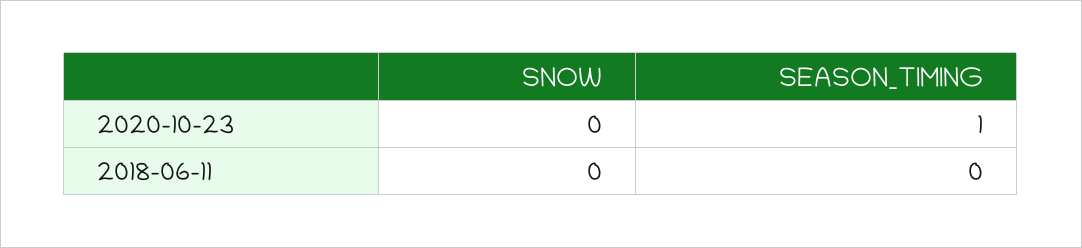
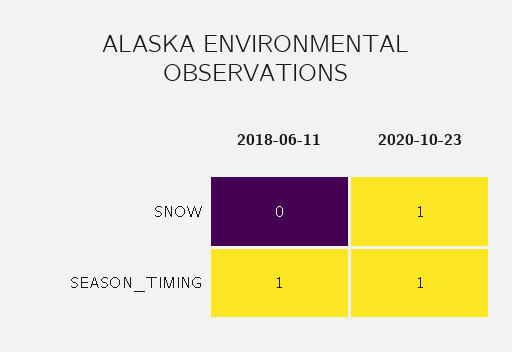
SNOW, 2020-10-23: 0 -> 1
SEASON_TIMING, 2018-06-11: 0 -> 1

